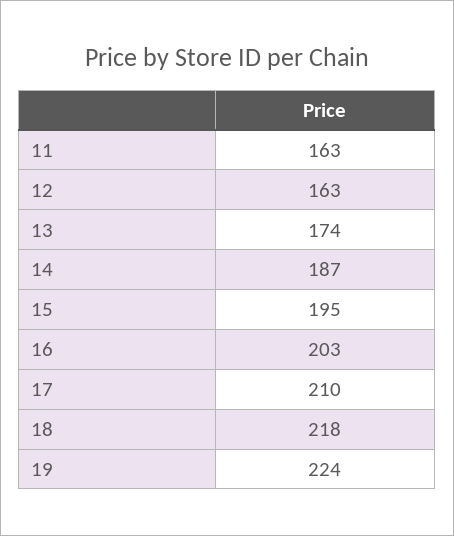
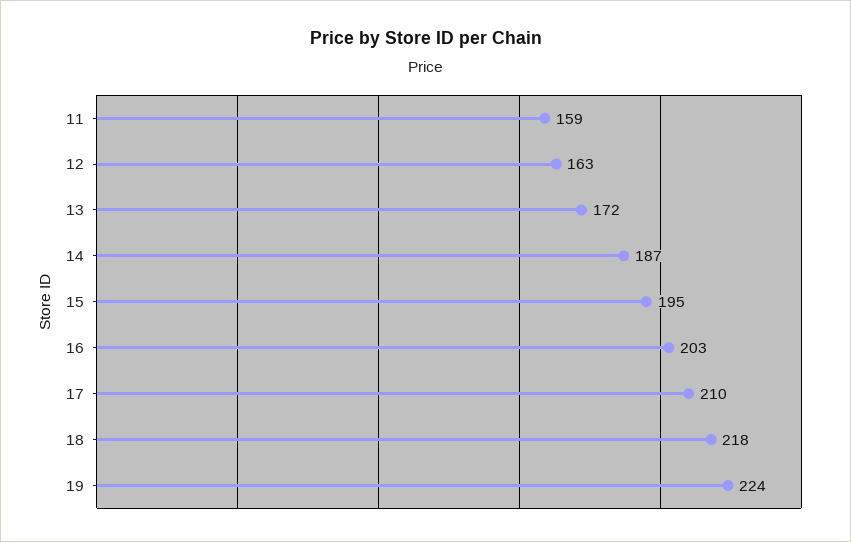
11: 163 -> 159
13: 174 -> 172

